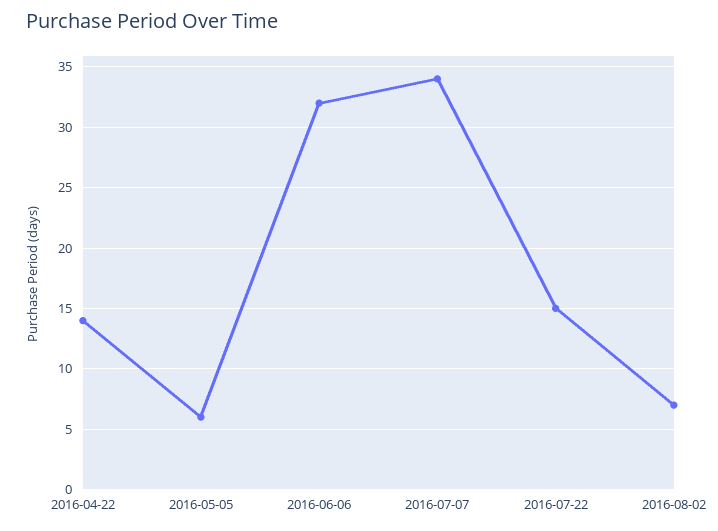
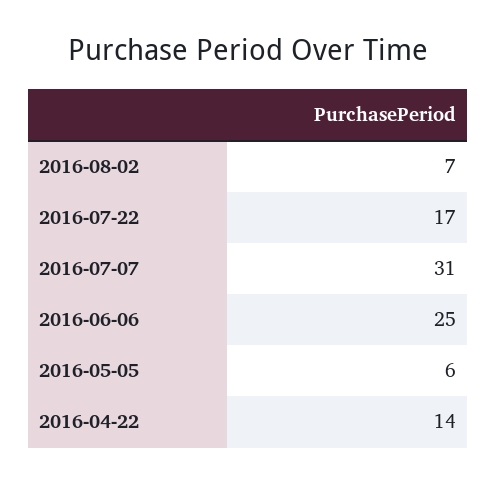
2016-06-06: 32 -> 25
2016-07-07: 34 -> 31
2016-07-22: 15 -> 17

